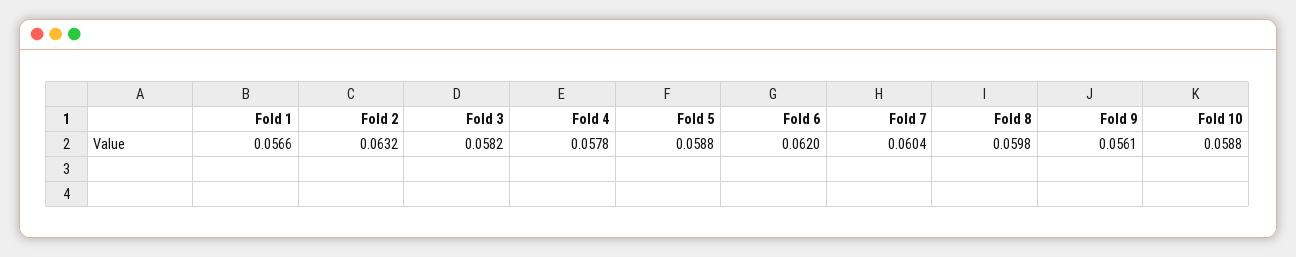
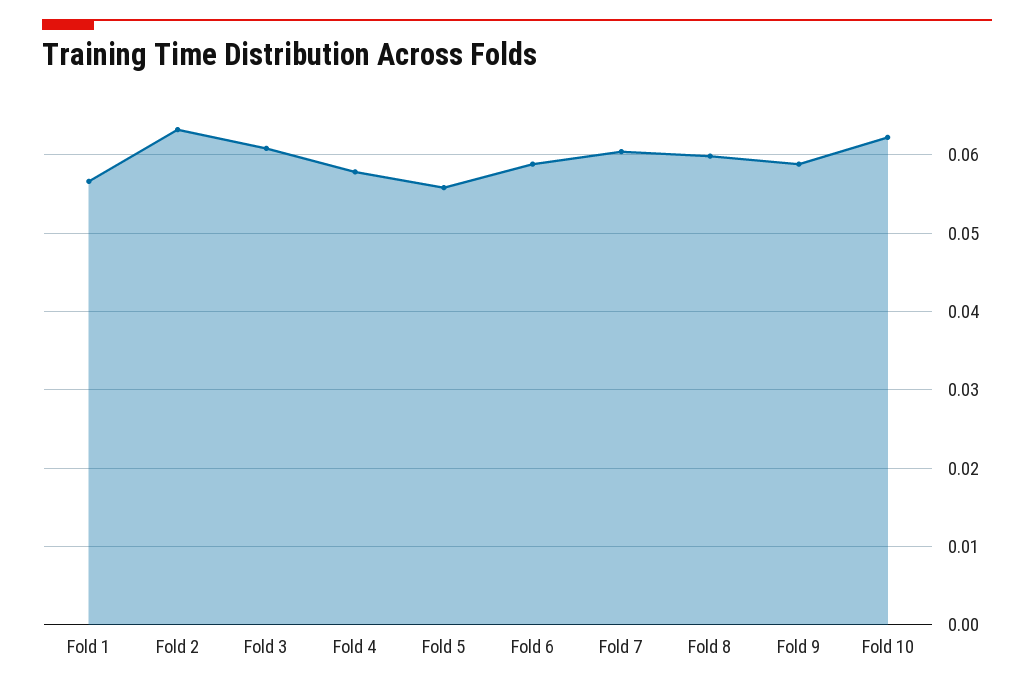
Fold 3: 0.0582 -> 0.061
Fold 5: 0.0588 -> 0.056
Fold 6: 0.062 -> 0.059
Fold 9: 0.0561 -> 0.059
Fold 10: 0.0588 -> 0.062

